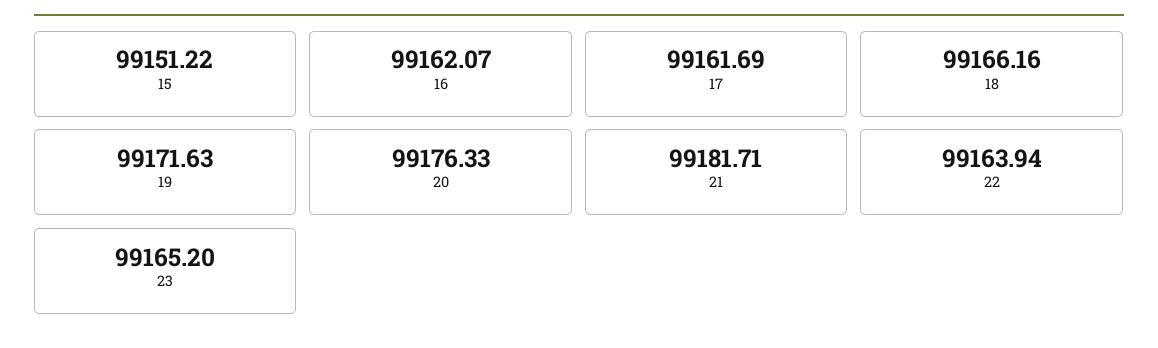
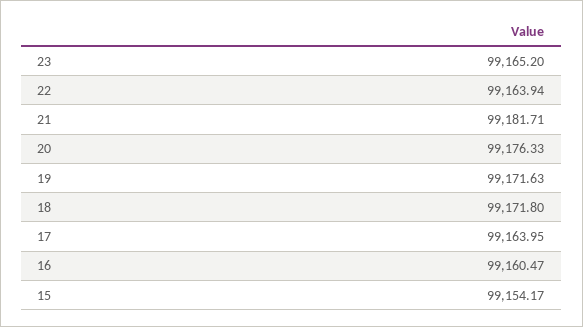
15: 99151.22 -> 99154.17
16: 99162.07 -> 99160.47
17: 99161.69 -> 99163.95
18: 99166.16 -> 99171.8

